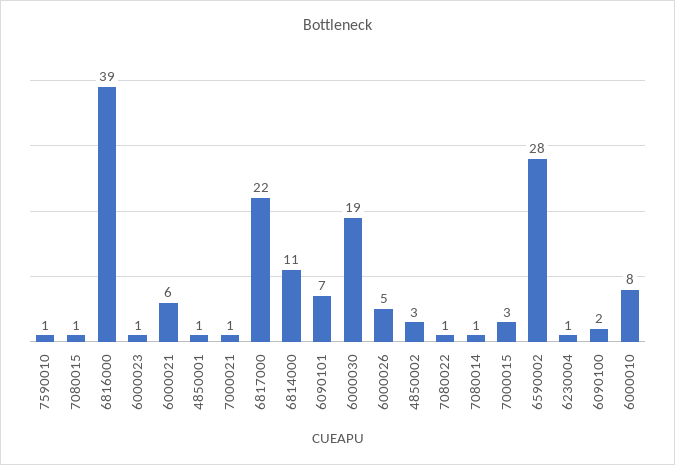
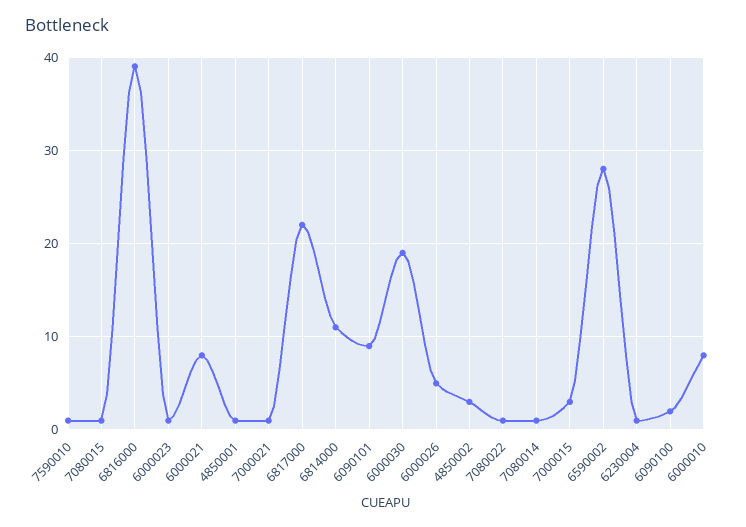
6000021: 6 -> 8
6090101: 7 -> 9

